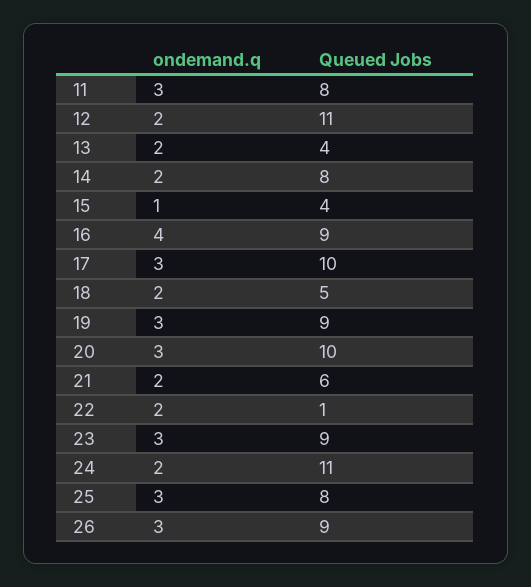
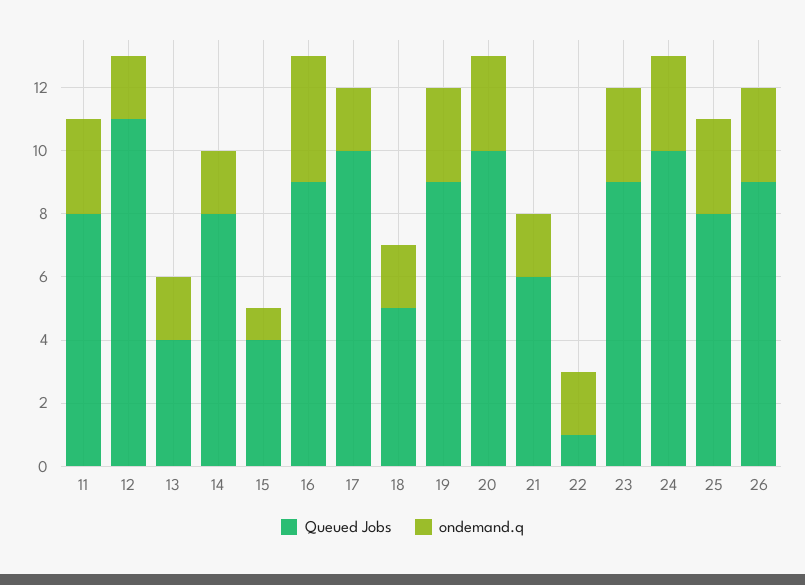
ondemand.q, 17: 3 -> 2
ondemand.q, 24: 2 -> 3
Queued Jobs, 24: 11 -> 10

